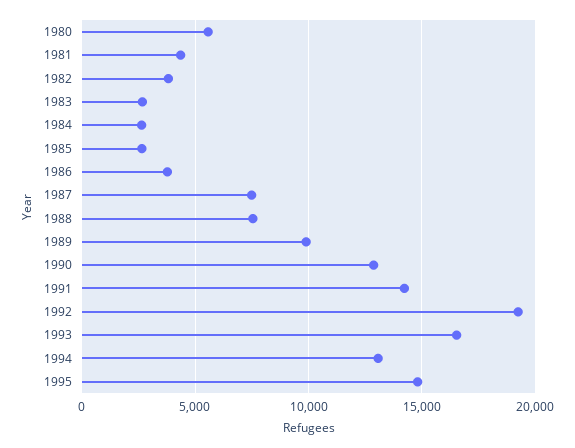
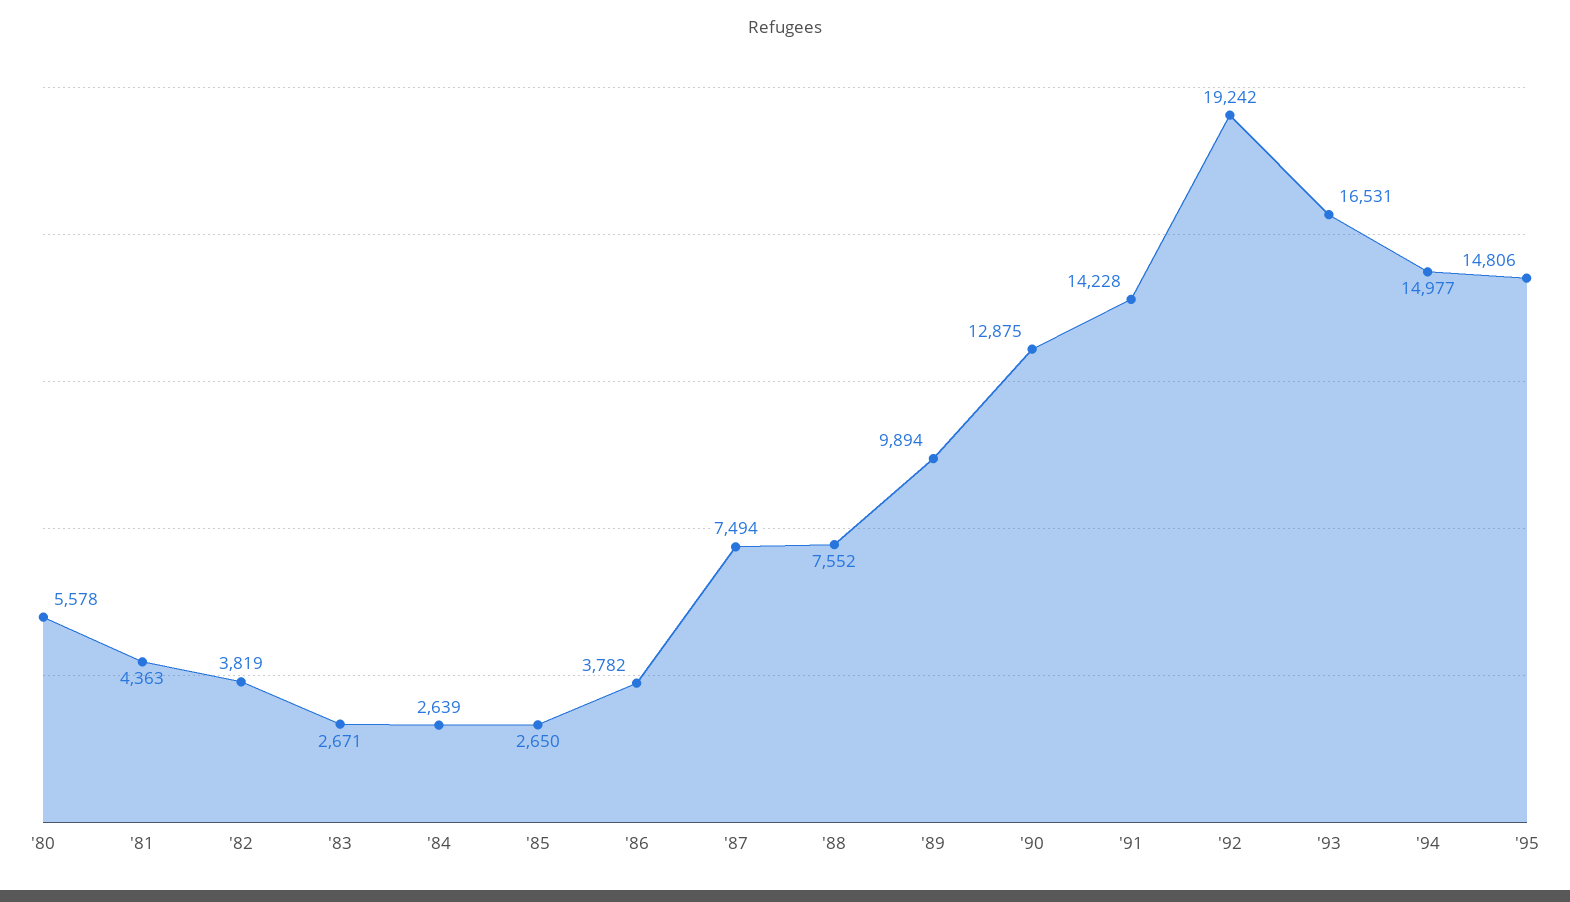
1994: 13000 -> 14977

